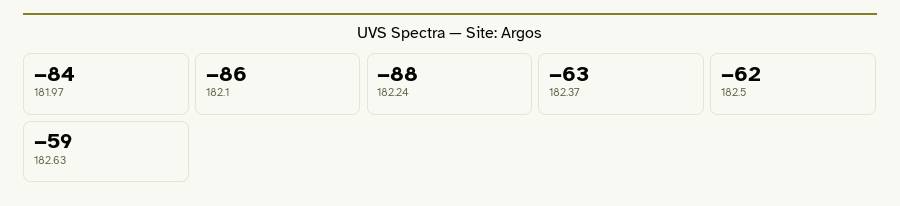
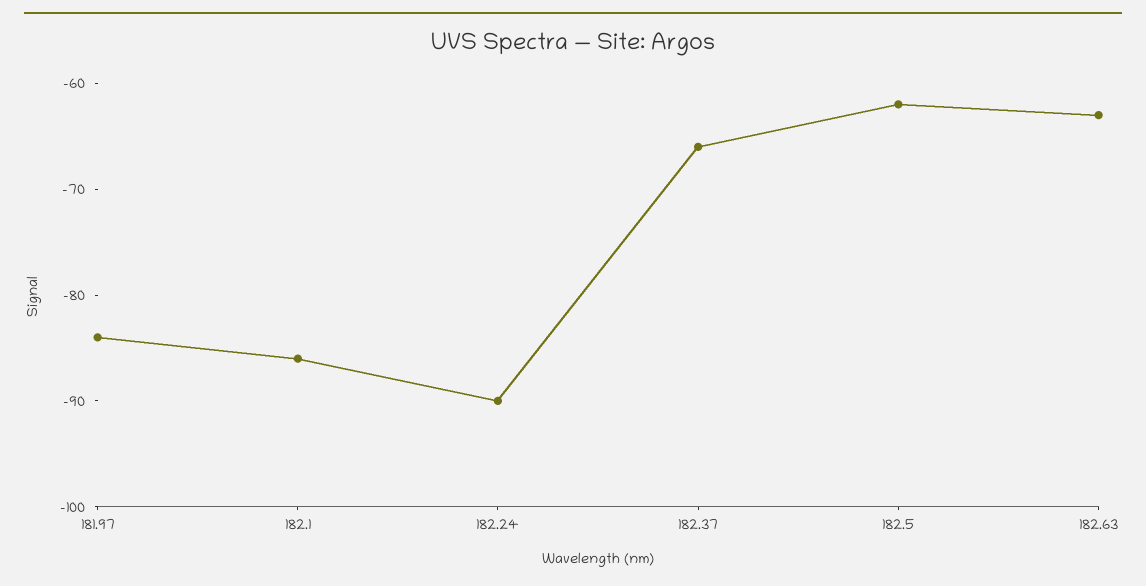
182.24: -88 -> -90
182.37: -63 -> -66
182.63: -59 -> -63

